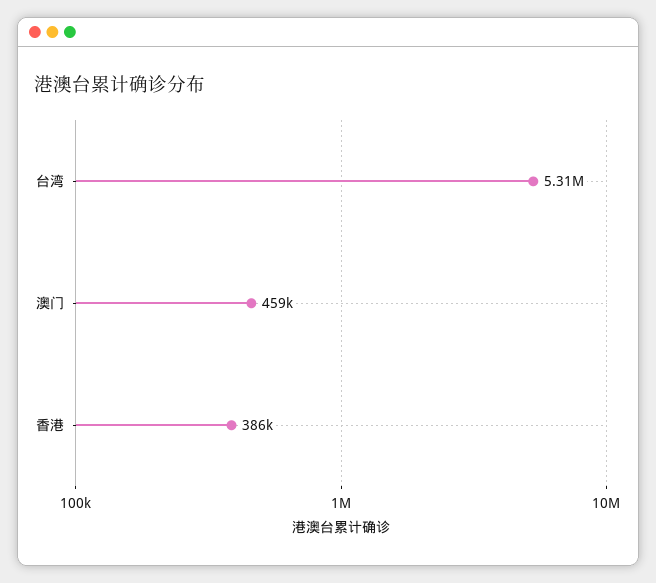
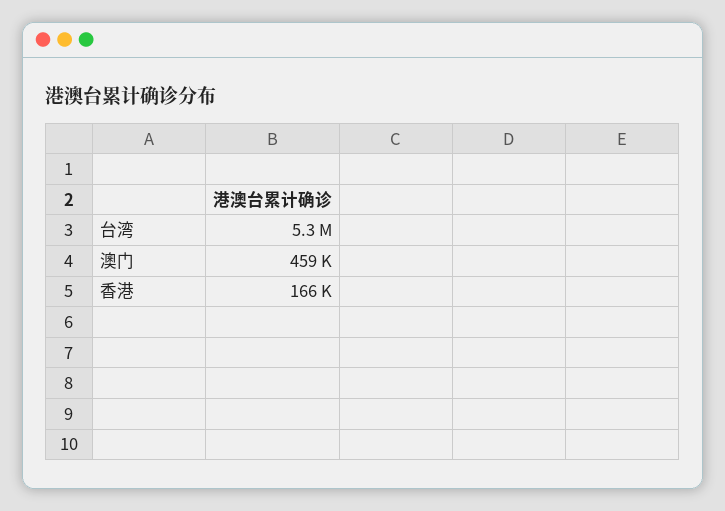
香港: 386000 -> 166000

